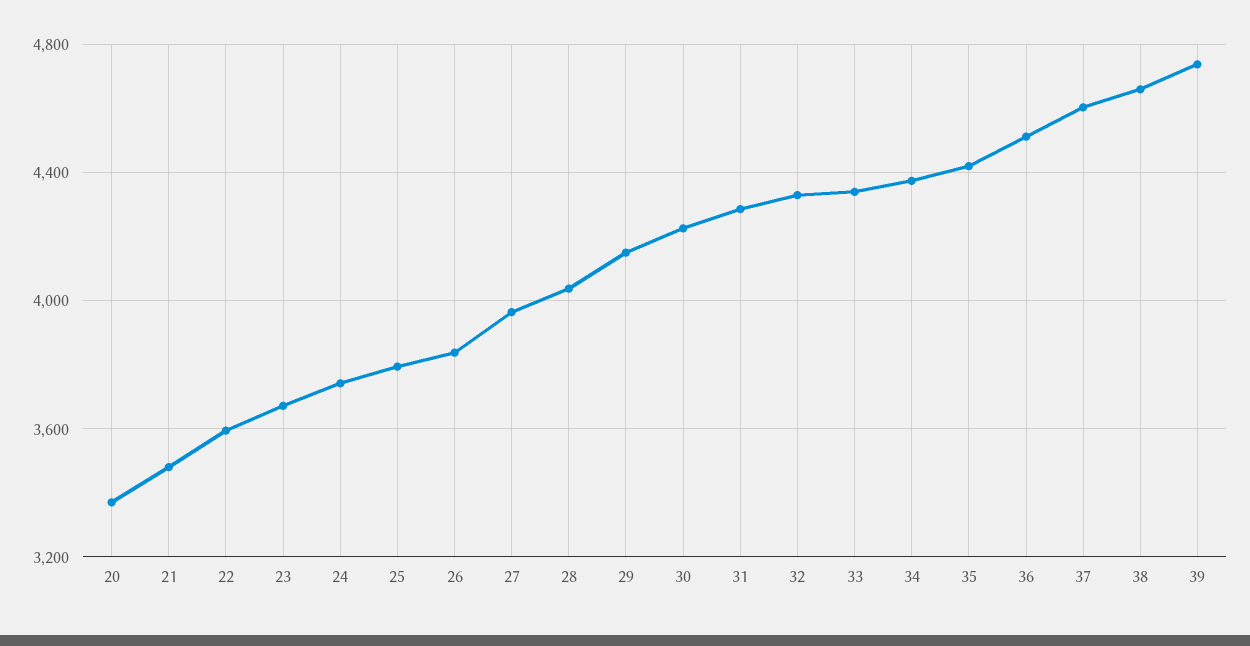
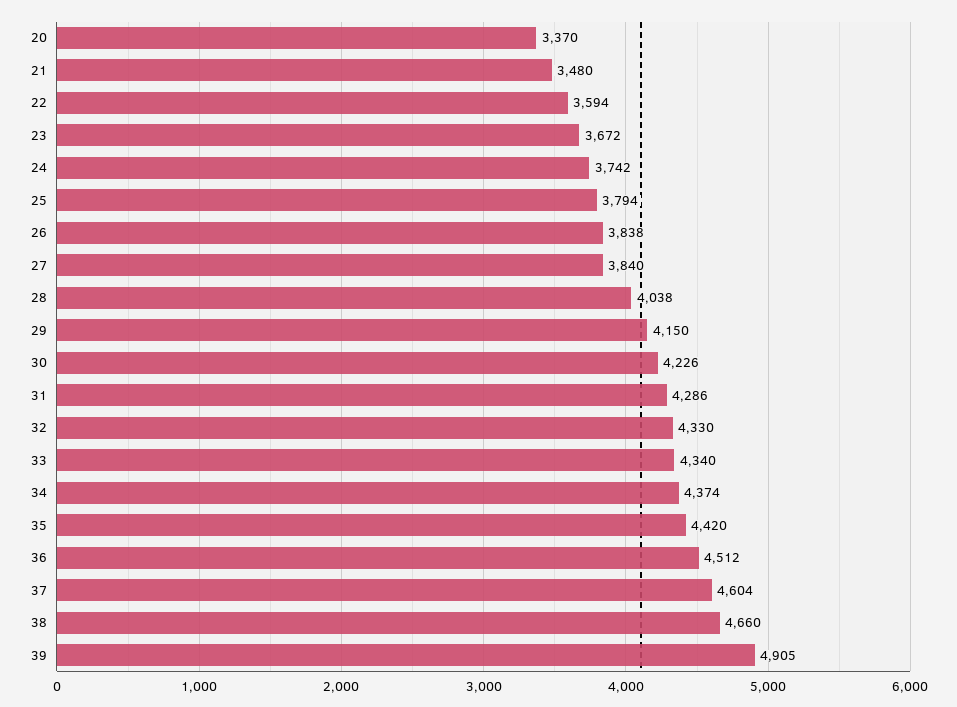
27: 3950 -> 3840
39: 4750 -> 4905

